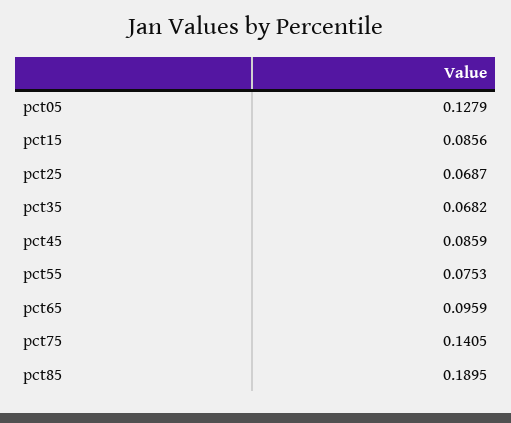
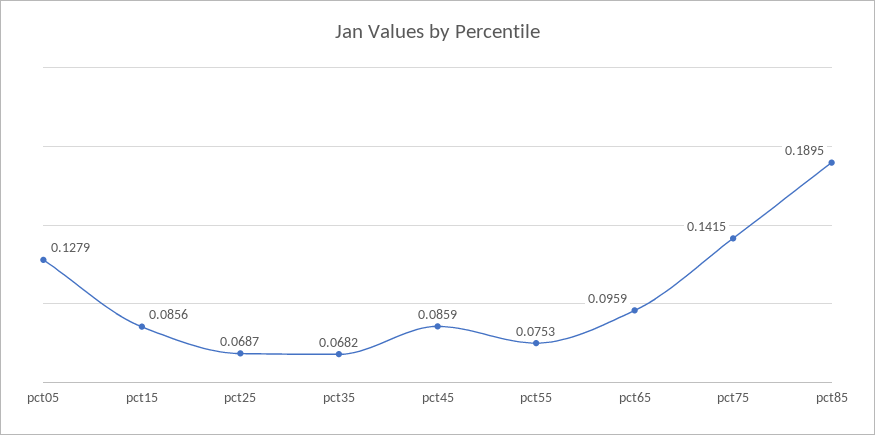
pct75: 0.1405 -> 0.1415

